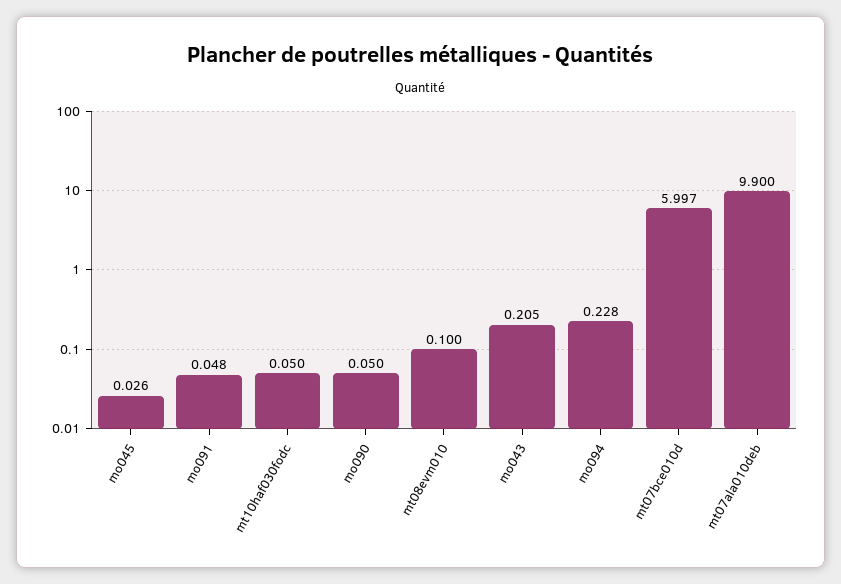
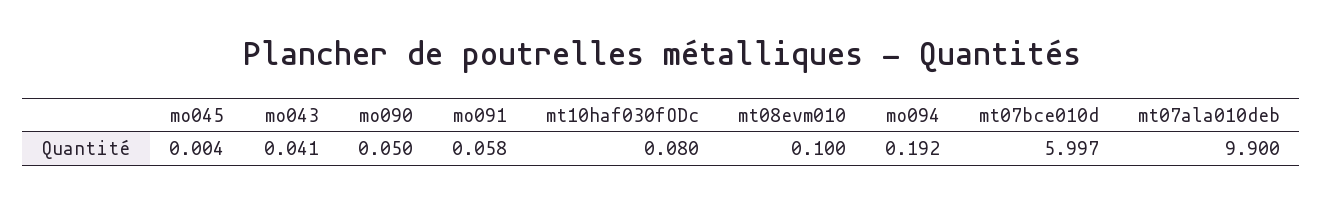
mo045: 0.026 -> 0.004
mo091: 0.048 -> 0.058
mt10haf030fodc: 0.05 -> 0.08
mo043: 0.205 -> 0.041
mo094: 0.228 -> 0.192

